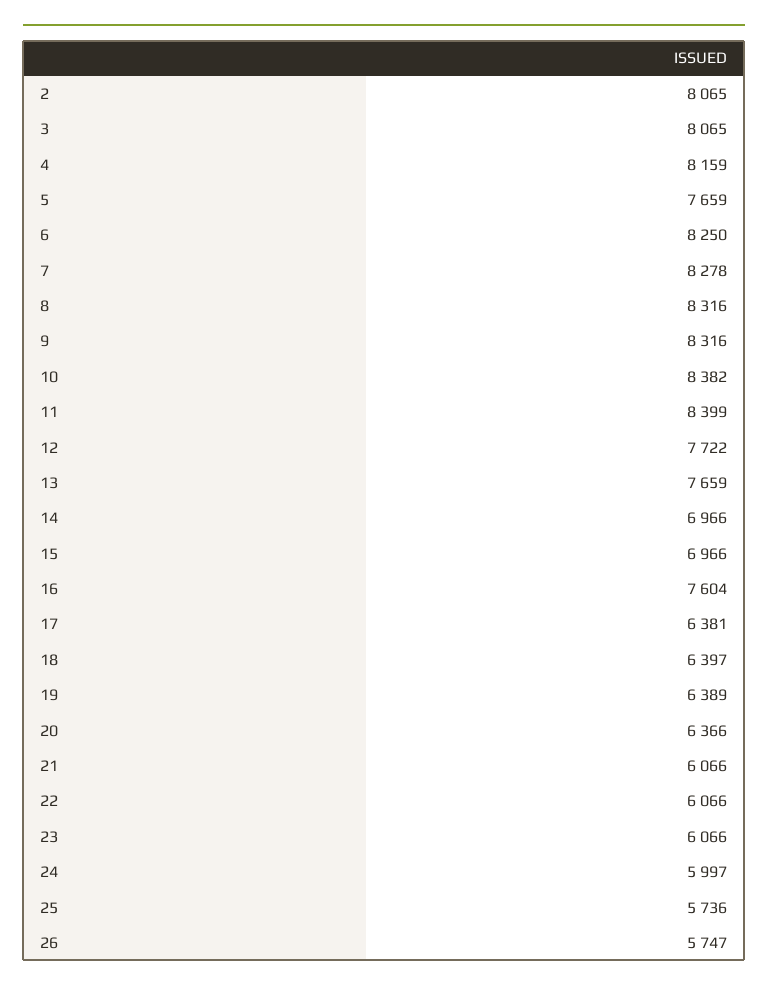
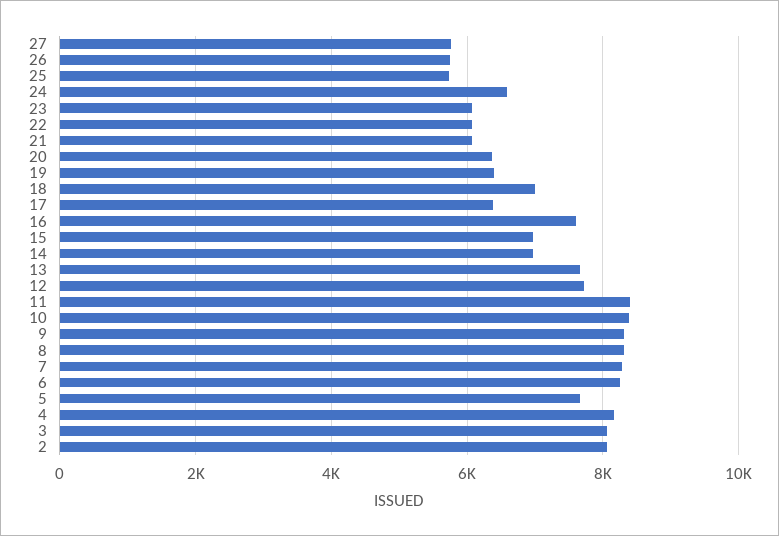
18: 6397 -> 7000
24: 5997 -> 6600
27: none -> 5800

